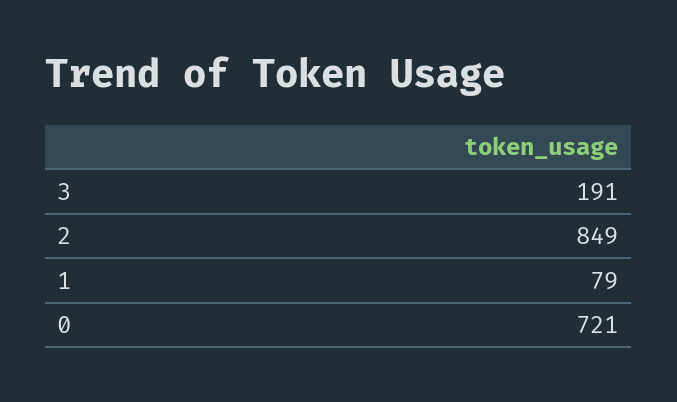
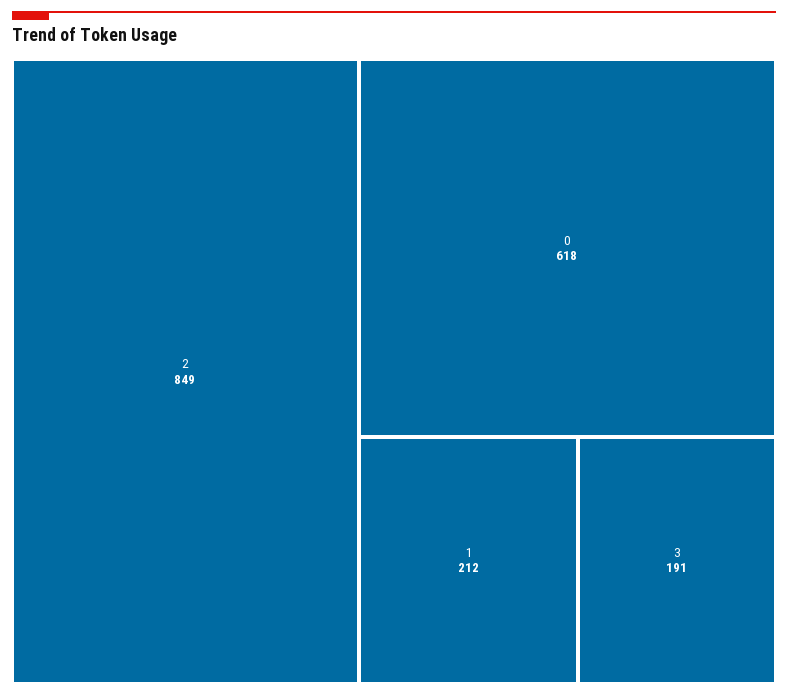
1: 79 -> 212
0: 721 -> 618

